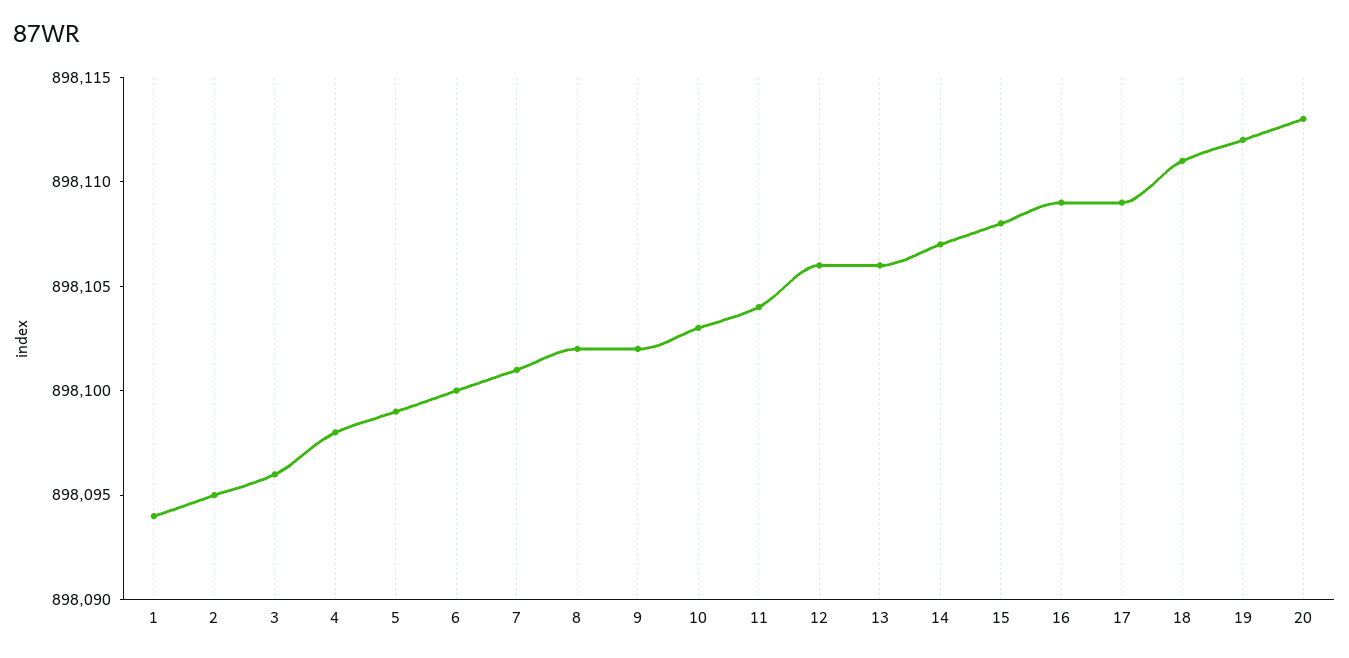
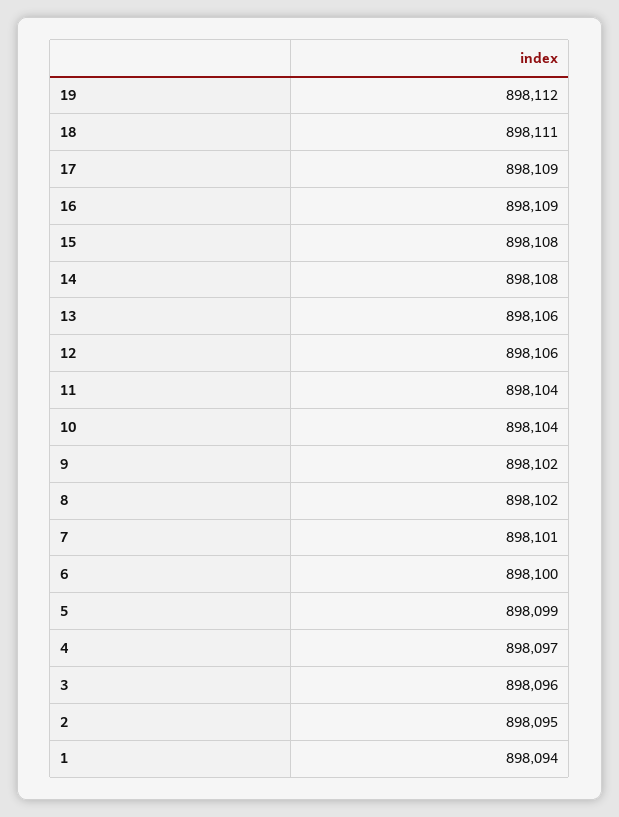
4: 898098 -> 898097
10: 898103 -> 898104
14: 898107 -> 898108
20: 898113 -> none

